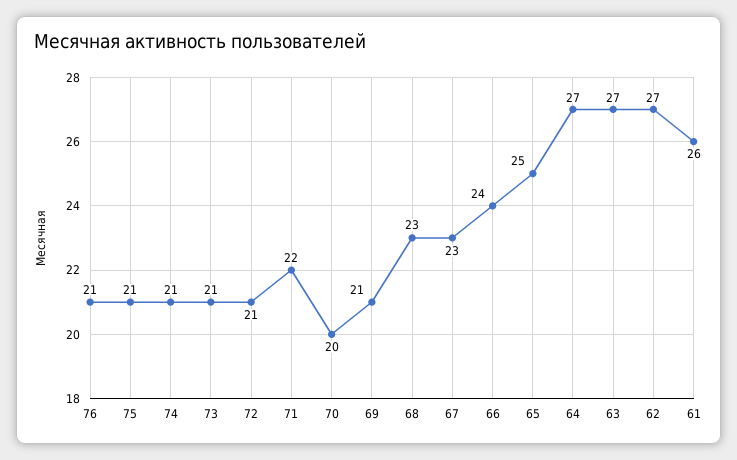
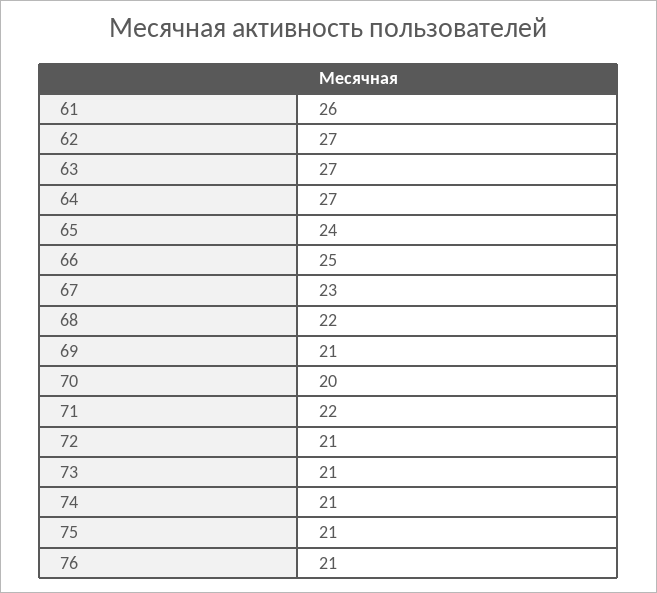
68: 23 -> 22
66: 24 -> 25
65: 25 -> 24

